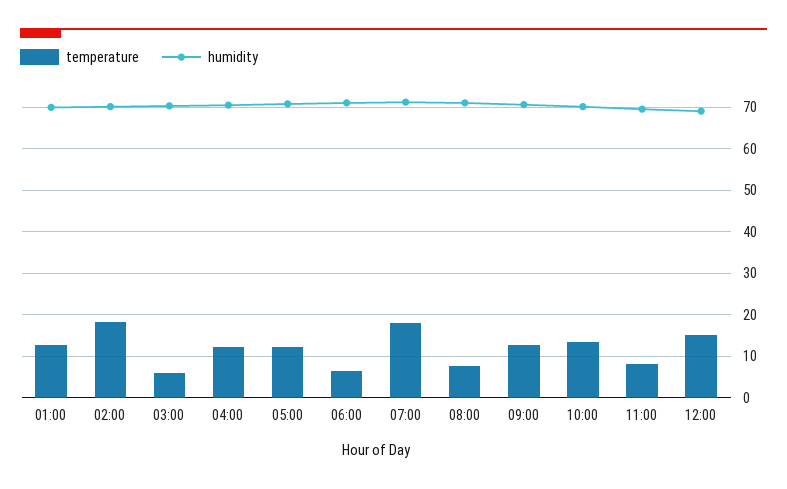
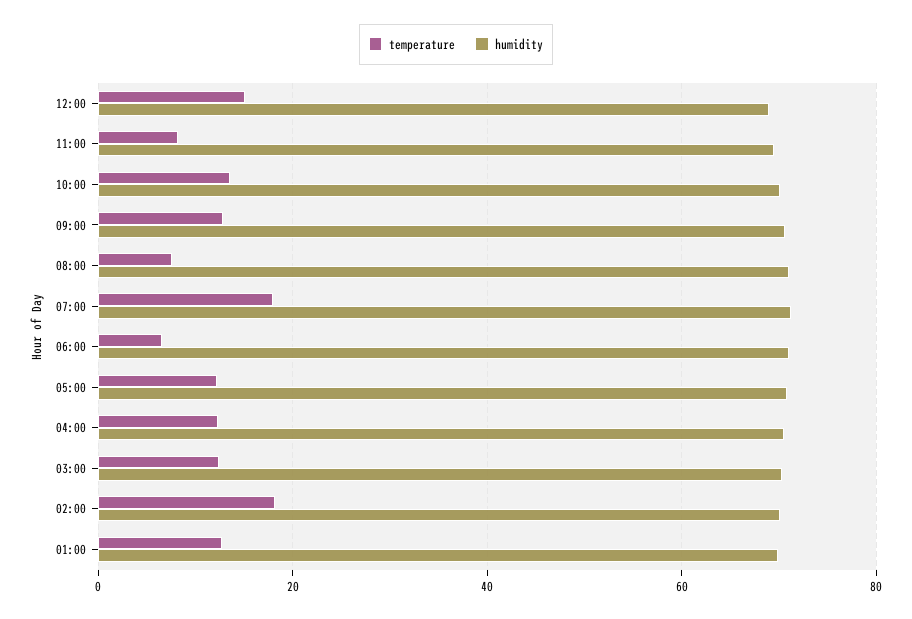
temperature, 03:00: 6 -> 12

